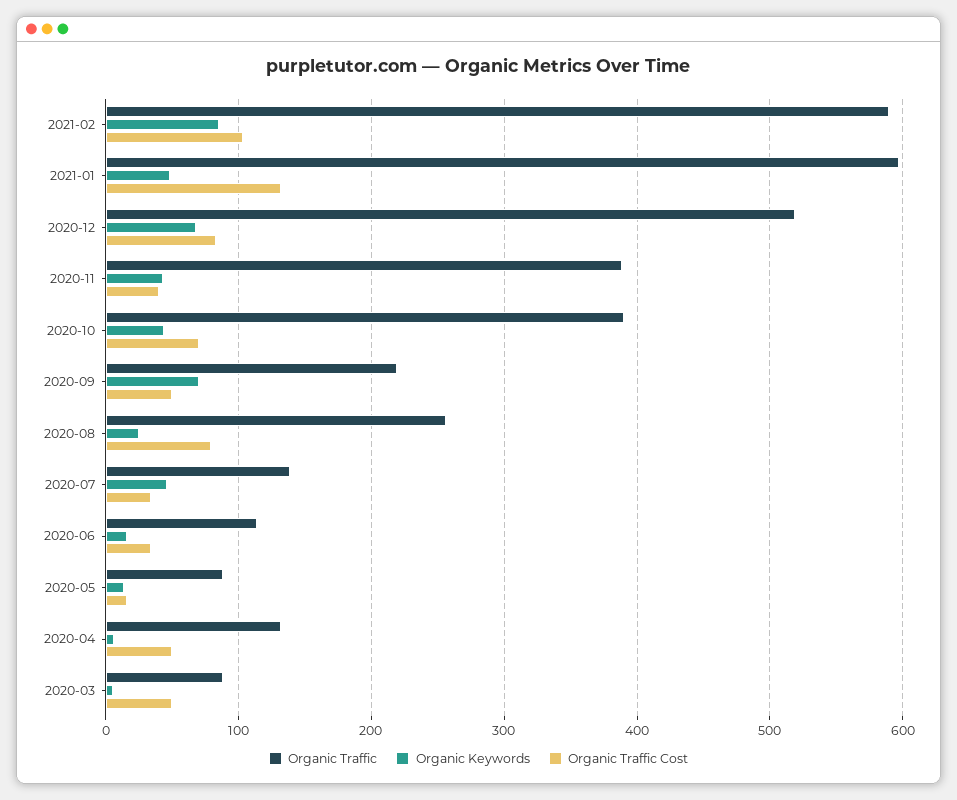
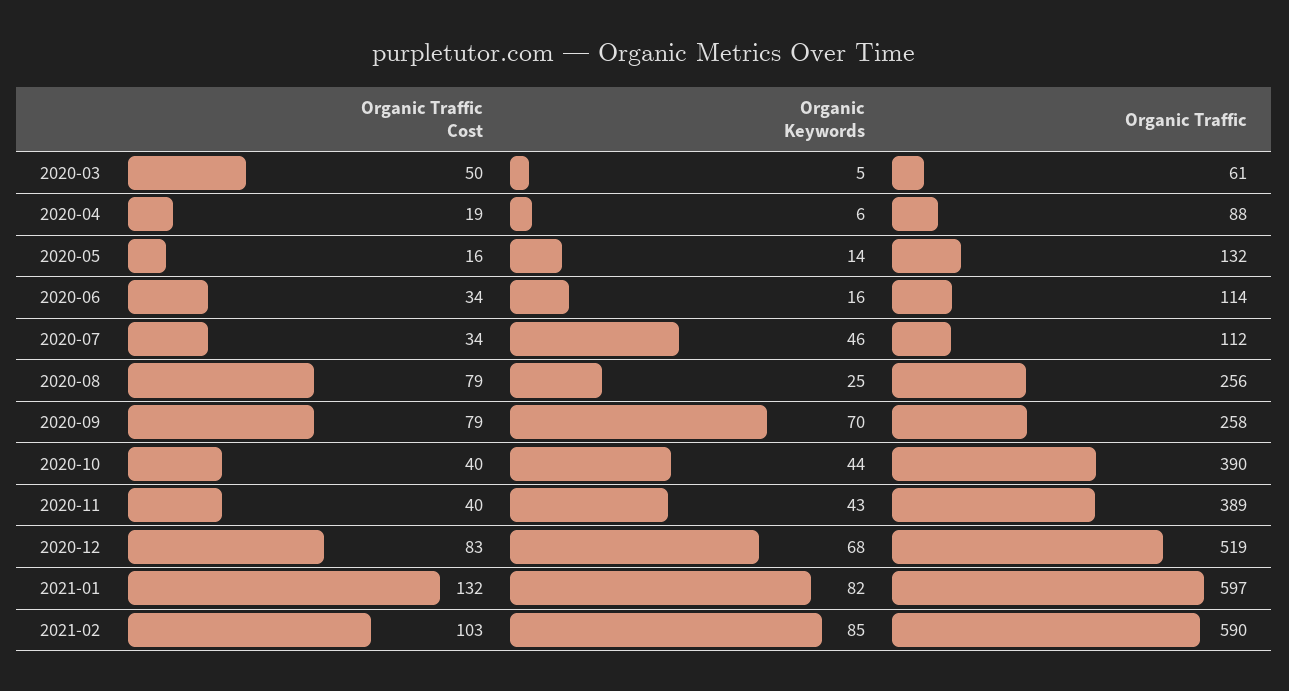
Organic Keywords, 2021-01: 50 -> 82
Organic Traffic Cost, 2020-10: 70 -> 40
Organic Traffic, 2020-09: 220 -> 258
Organic Traffic Cost, 2020-09: 50 -> 79
Organic Traffic, 2020-07: 140 -> 112
Organic Traffic, 2020-05: 90 -> 132
Organic Traffic, 2020-04: 130 -> 88
Organic Traffic Cost, 2020-04: 50 -> 19
Organic Traffic, 2020-03: 90 -> 61

